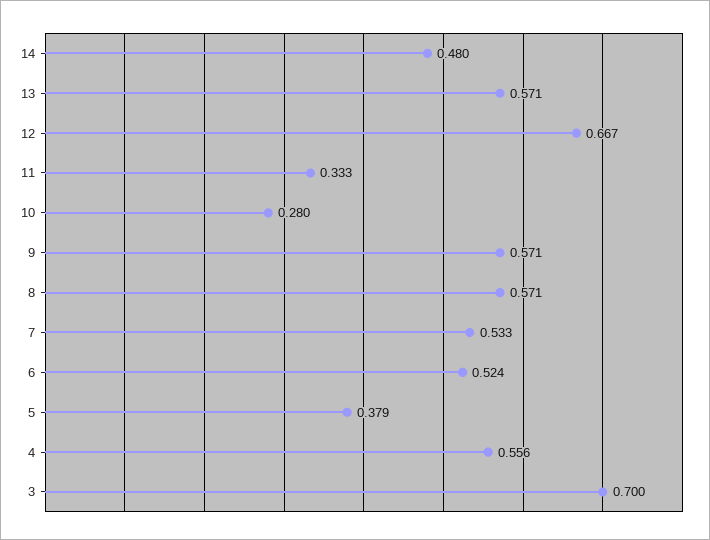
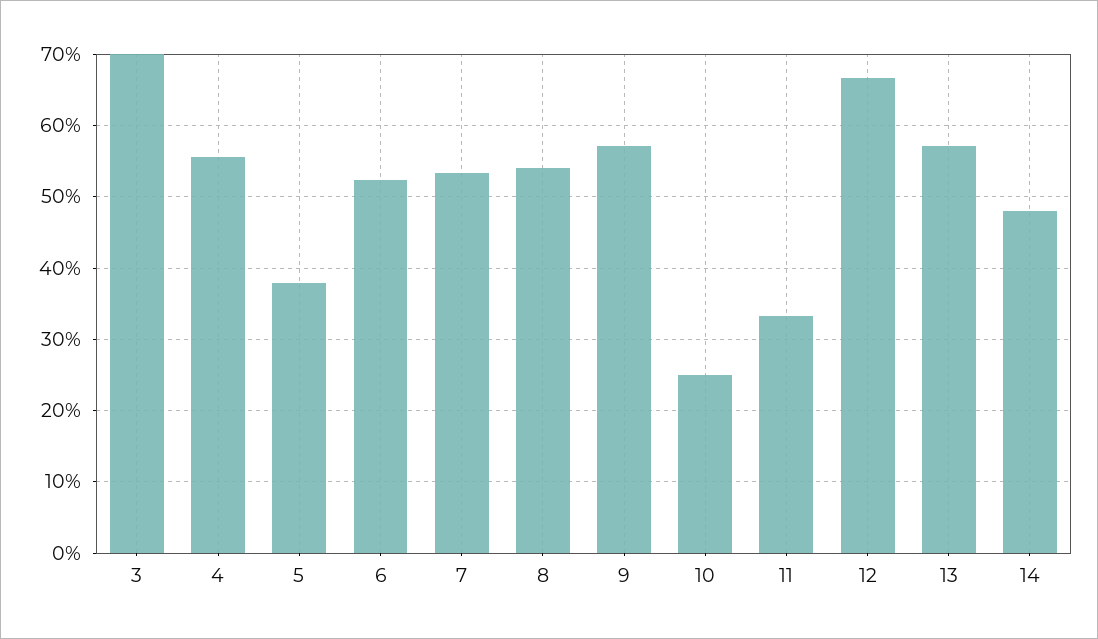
10: 0.28 -> 0.25
8: 0.571 -> 0.54

